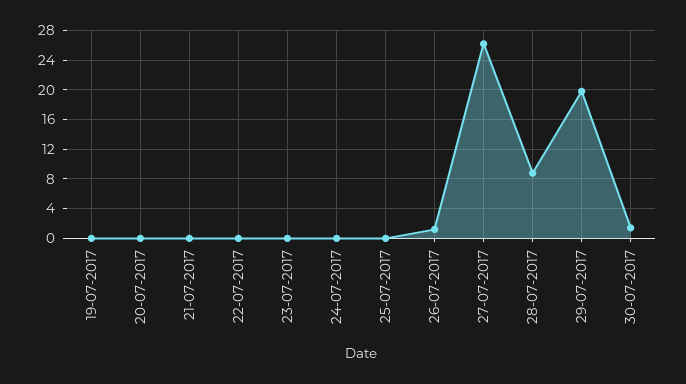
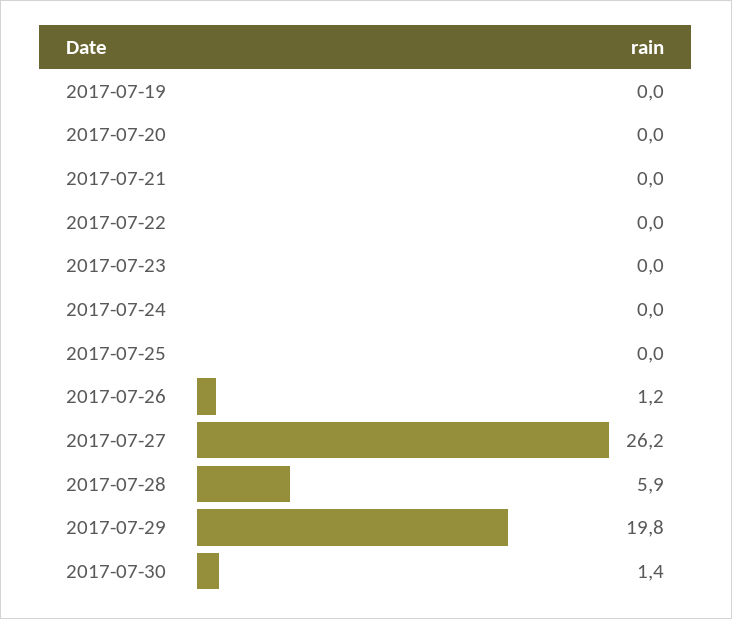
28-07-2017: 9 -> 5.9

